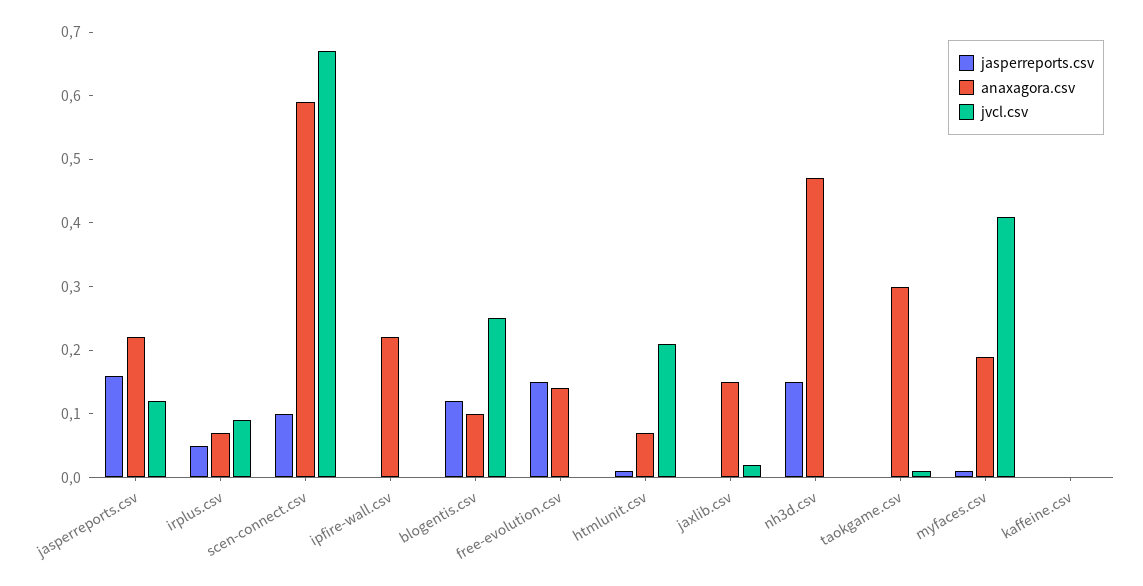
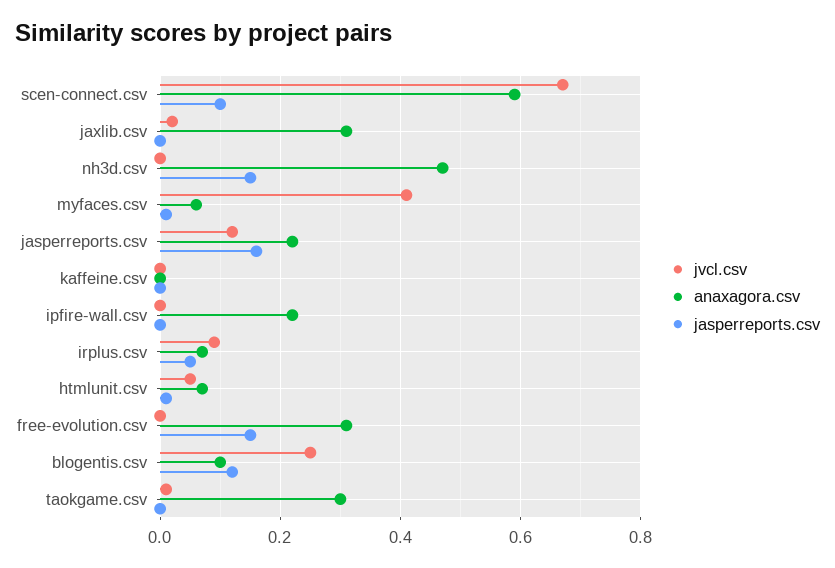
anaxagora.csv, free-evolution.csv: 0.15 -> 0.3
jvcl.csv, htmlunit.csv: 0.2 -> 0.05
anaxagora.csv, jaxlib.csv: 0.15 -> 0.3
anaxagora.csv, myfaces.csv: 0.2 -> 0.05

